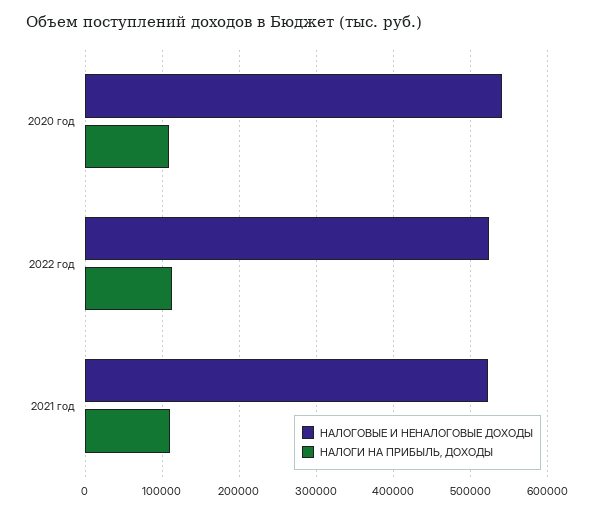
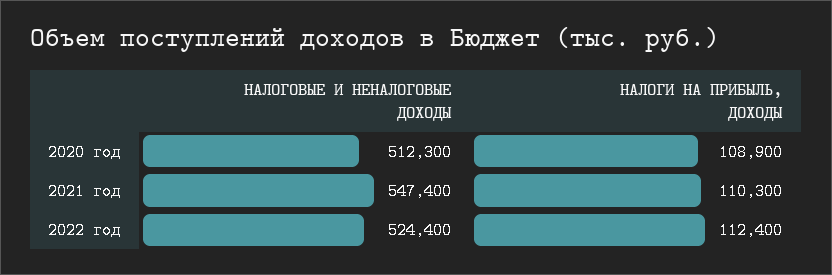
НАЛОГОВЫЕ И НЕНАЛОГОВЫЕ ДОХОДЫ, 2020 год: 540000 -> 512300
НАЛОГОВЫЕ И НЕНАЛОГОВЫЕ ДОХОДЫ, 2021 год: 520000 -> 547400

